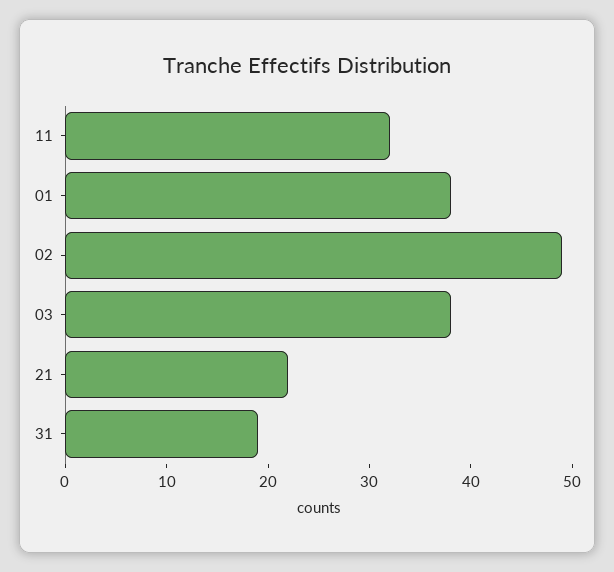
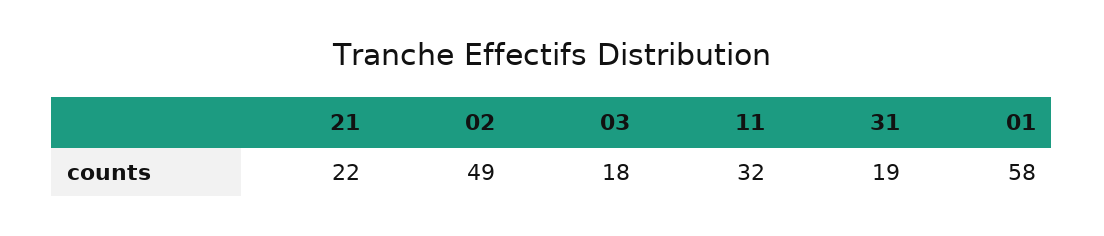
01: 38 -> 58
03: 38 -> 18

